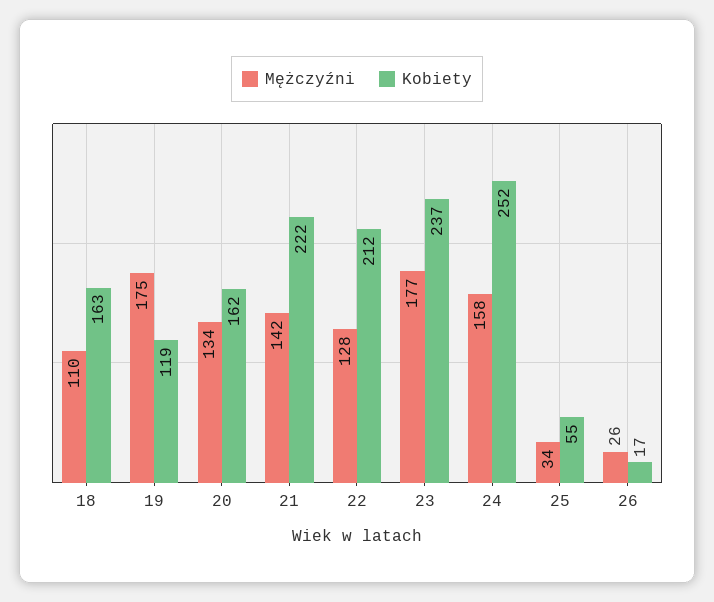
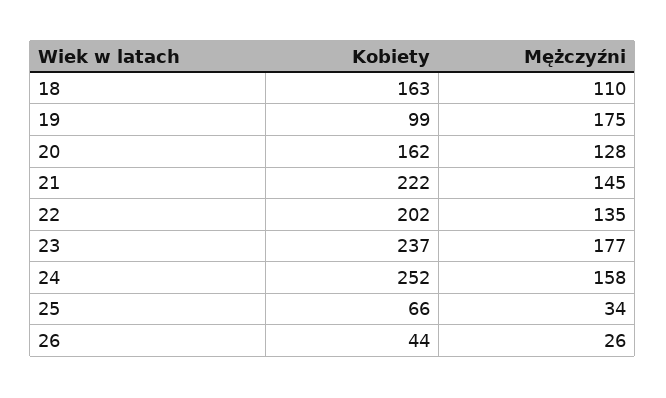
Kobiety, 19: 119 -> 99
Mężczyźni, 20: 134 -> 128
Mężczyźni, 21: 142 -> 145
Mężczyźni, 22: 128 -> 135
Kobiety, 22: 212 -> 202
Kobiety, 25: 55 -> 66
Kobiety, 26: 17 -> 44

